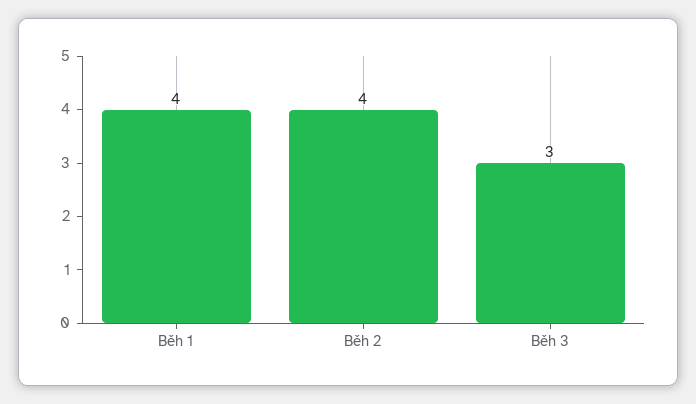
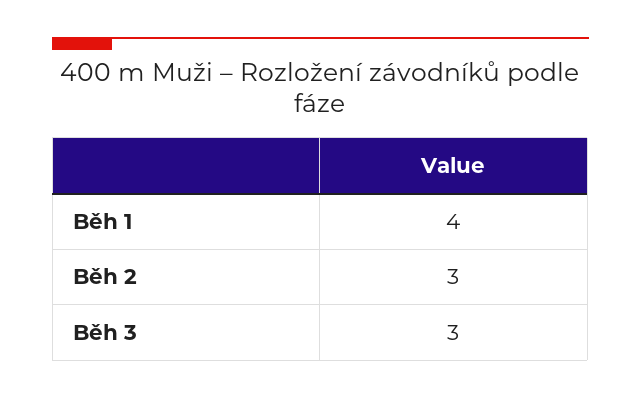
Běh 2: 4 -> 3

